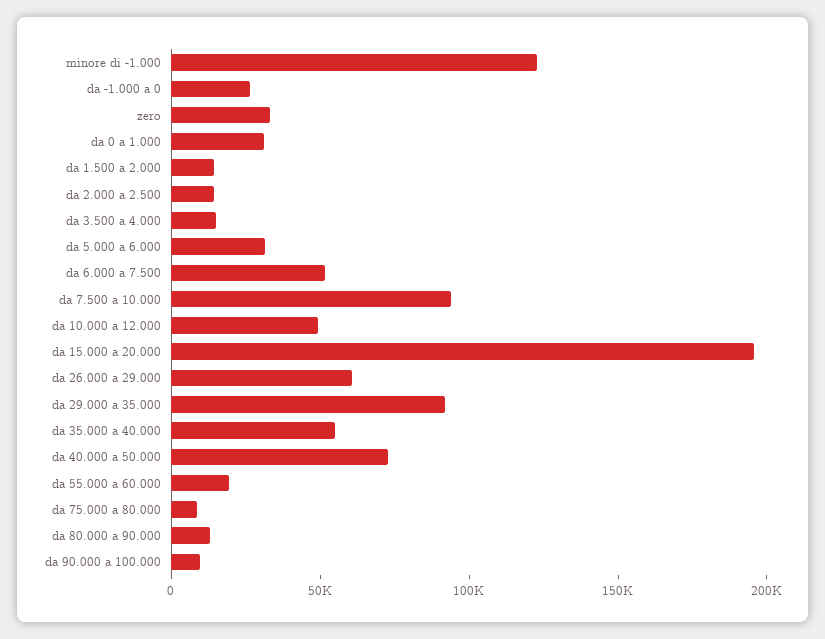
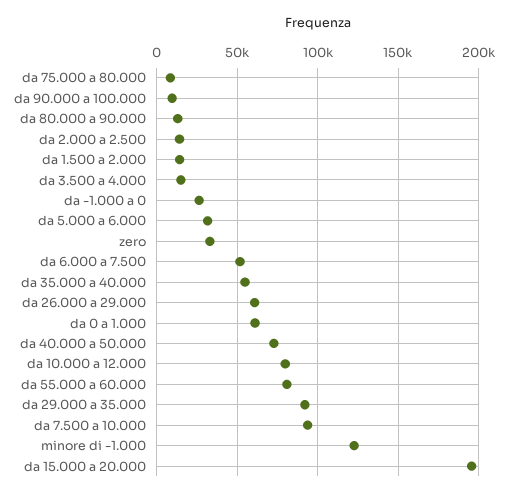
da 0 a 1.000: 30000 -> 60000
da 10.000 a 12.000: 50000 -> 80000
da 55.000 a 60.000: 20000 -> 80000

